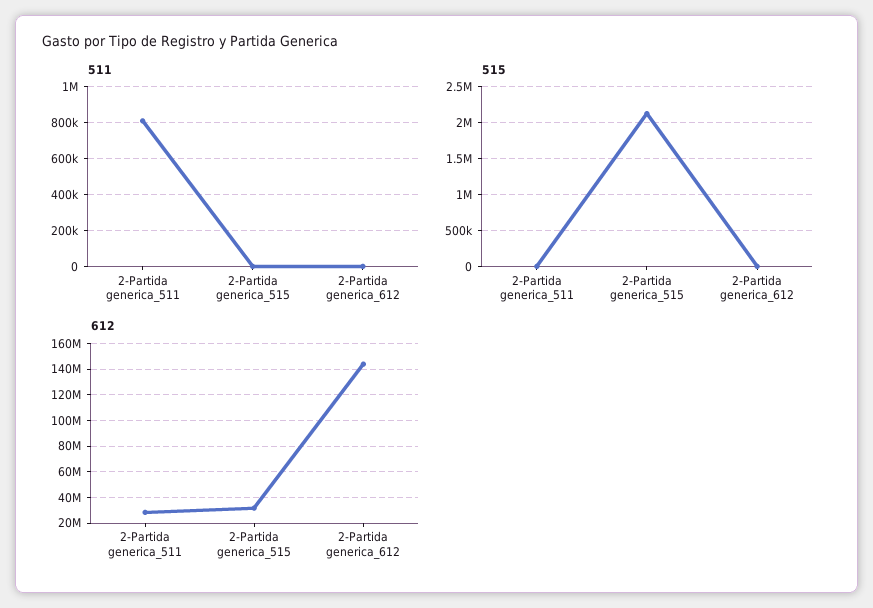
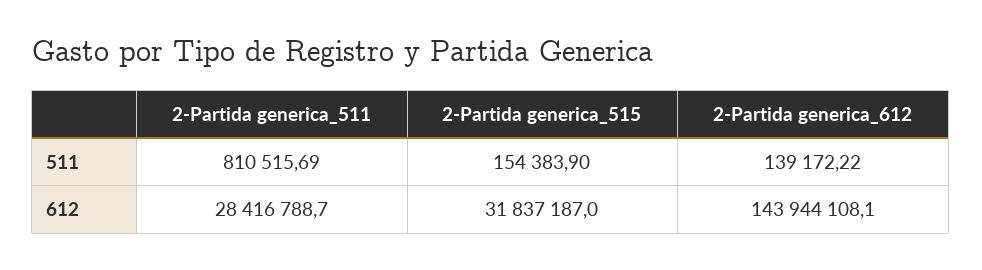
511, 2-Partida generica_515: 0 -> 154383.9
511, 2-Partida generica_612: 0 -> 139172.22
515, 2-Partida generica_511: 0 -> none
515, 2-Partida generica_515: 2100000 -> none
515, 2-Partida generica_612: 0 -> none

